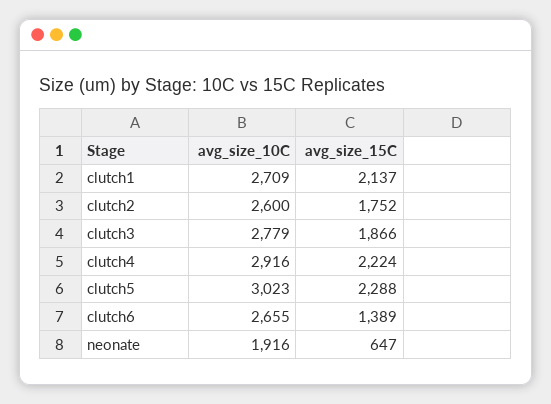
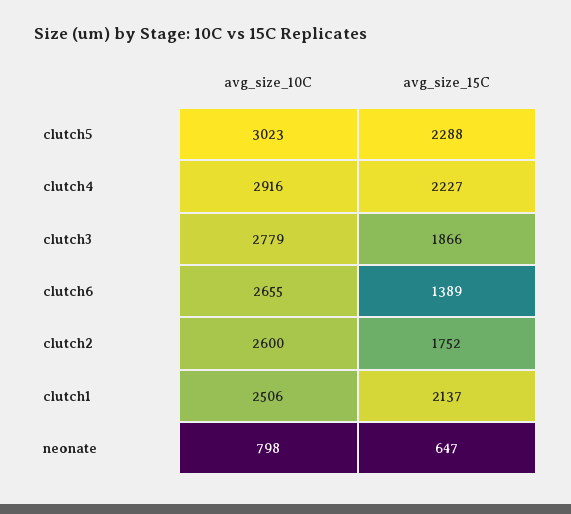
avg_size_10C, clutch1: 2709 -> 2506
avg_size_15C, clutch4: 2224 -> 2227
avg_size_10C, neonate: 1916 -> 798

